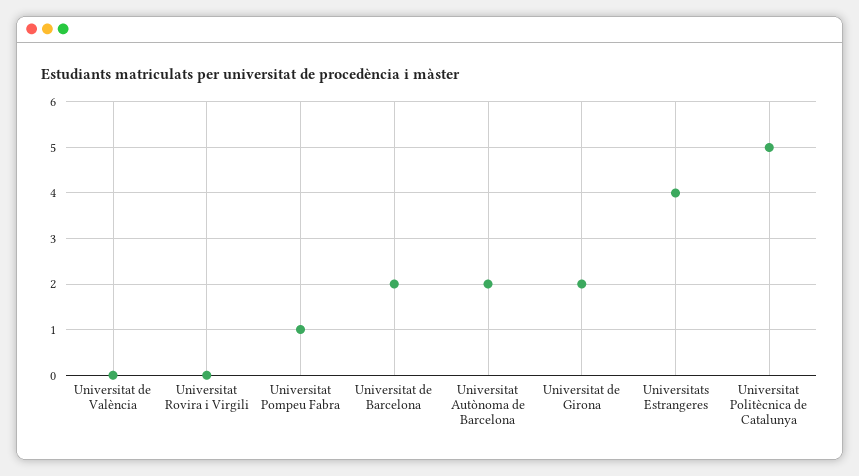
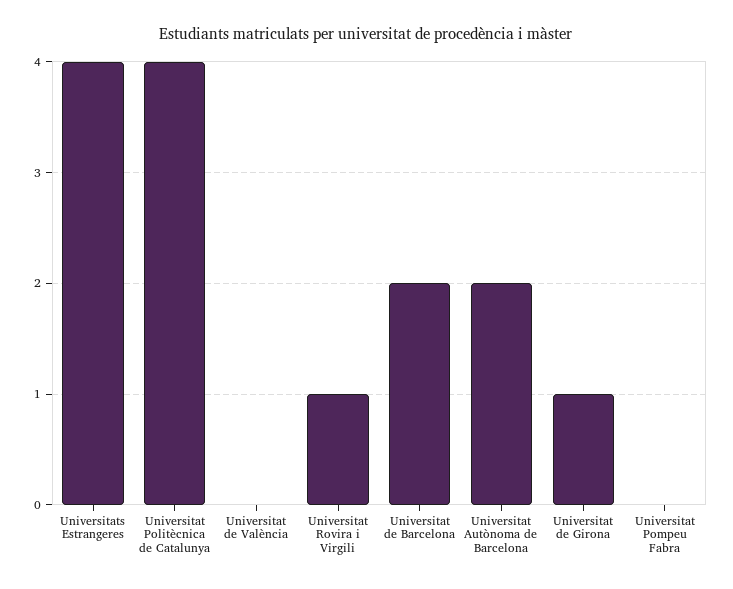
Universitat Rovira i Virgili: 0 -> 1
Universitat Pompeu Fabra: 1 -> 0
Universitat de Girona: 2 -> 1
Universitat Politècnica de Catalunya: 5 -> 4

